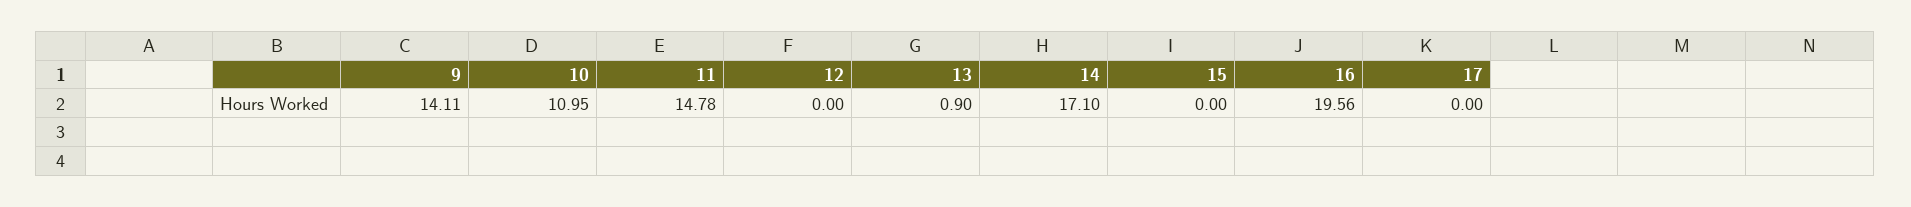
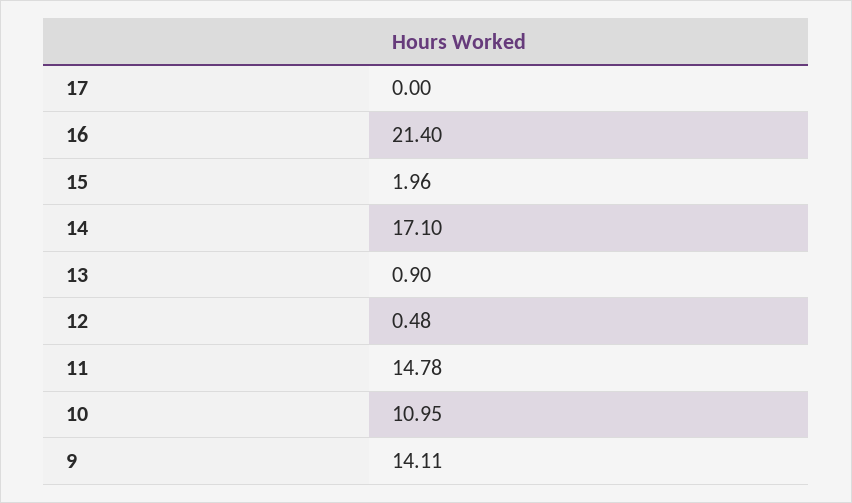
12: 0 -> 0.48
15: 0 -> 1.96
16: 19.56 -> 21.4

